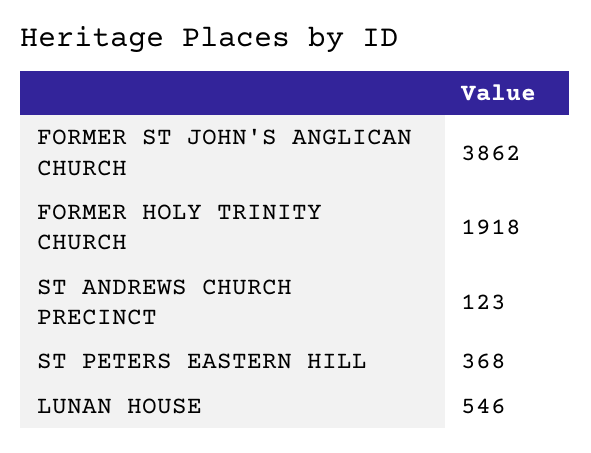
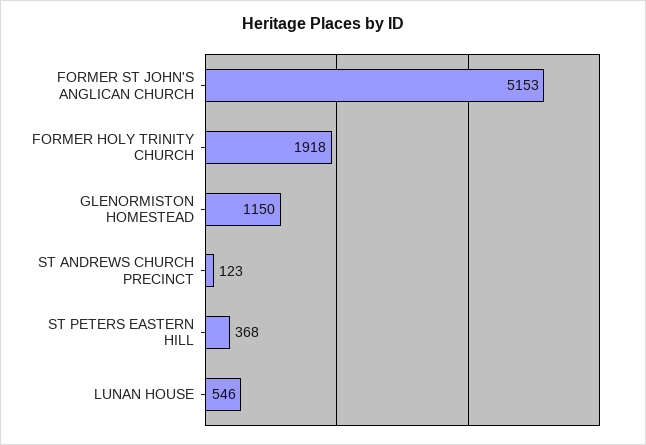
FORMER ST JOHN'S ANGLICAN CHURCH: 3862 -> 5153
GLENORMISTON HOMESTEAD: none -> 1150

